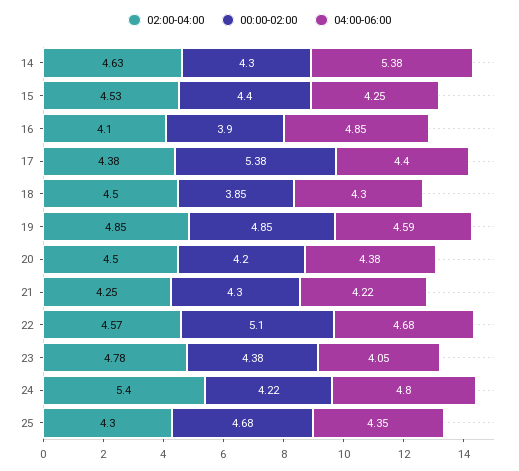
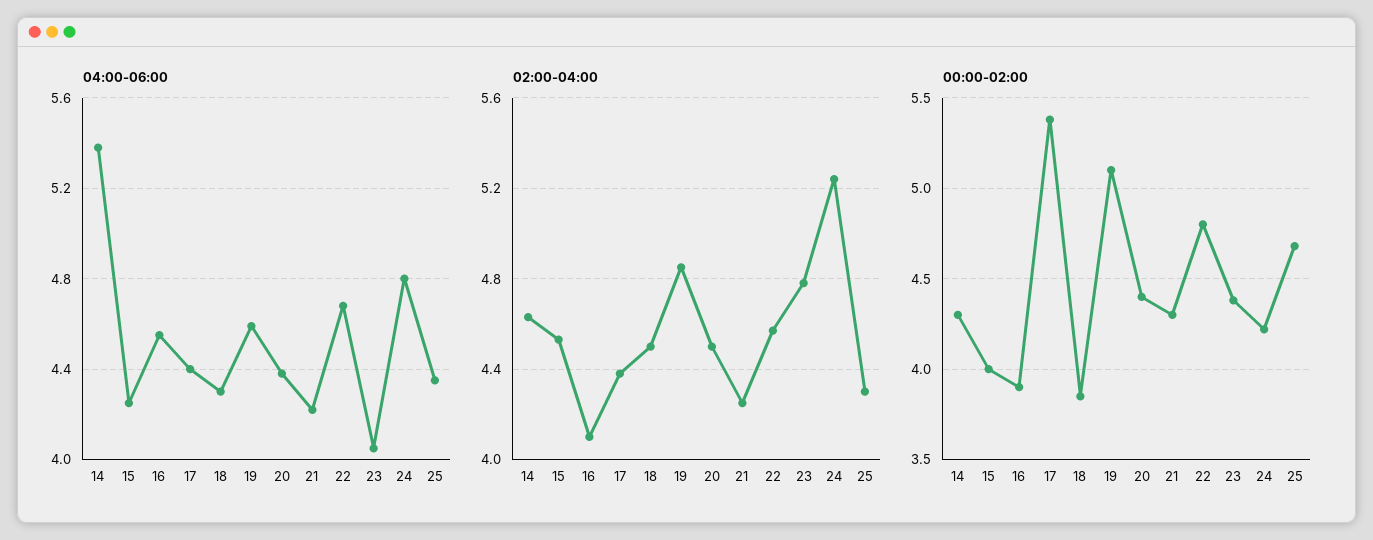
00:00-02:00, 15: 4.4 -> 4
04:00-06:00, 16: 4.85 -> 4.55
00:00-02:00, 19: 4.85 -> 5.1
00:00-02:00, 20: 4.2 -> 4.4
00:00-02:00, 22: 5.1 -> 4.8
02:00-04:00, 24: 5.4 -> 5.25

